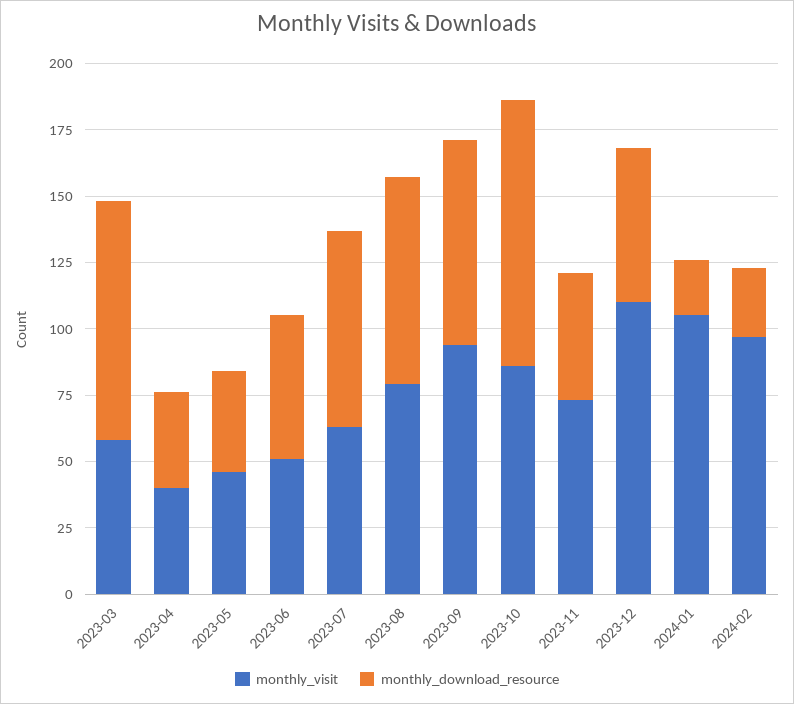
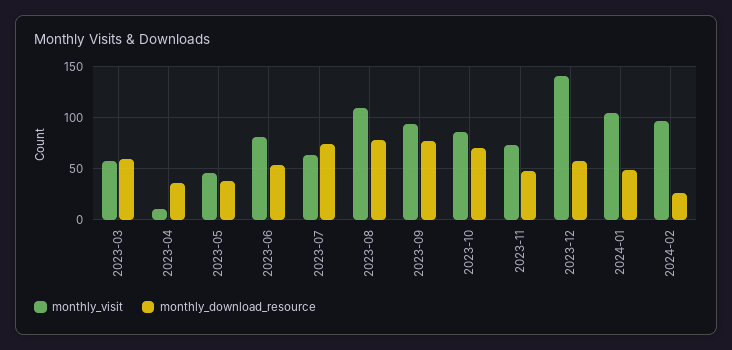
monthly_download_resource, 2023-03: 90 -> 60
monthly_visit, 2023-04: 40 -> 10
monthly_visit, 2023-06: 50 -> 80
monthly_visit, 2023-08: 80 -> 110
monthly_download_resource, 2023-10: 100 -> 70
monthly_visit, 2023-12: 110 -> 140
monthly_download_resource, 2024-01: 20 -> 50

